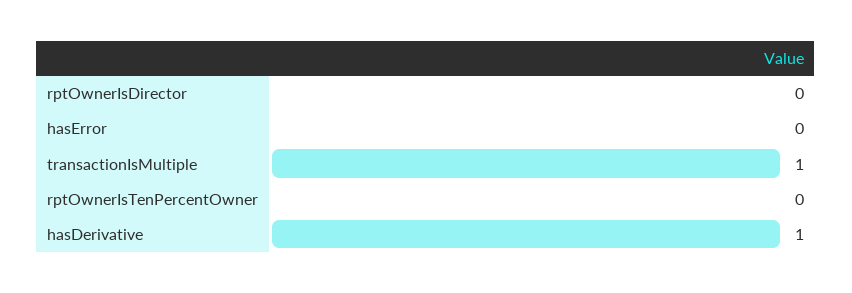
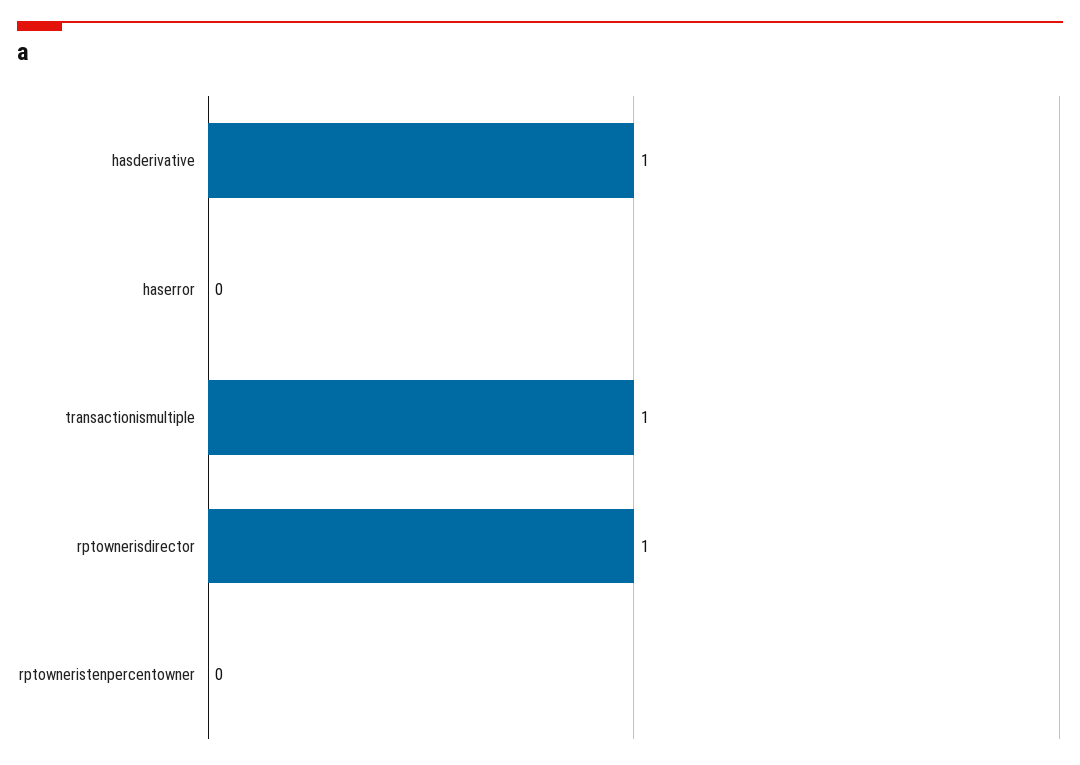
rptOwnerIsDirector: 0 -> 1

